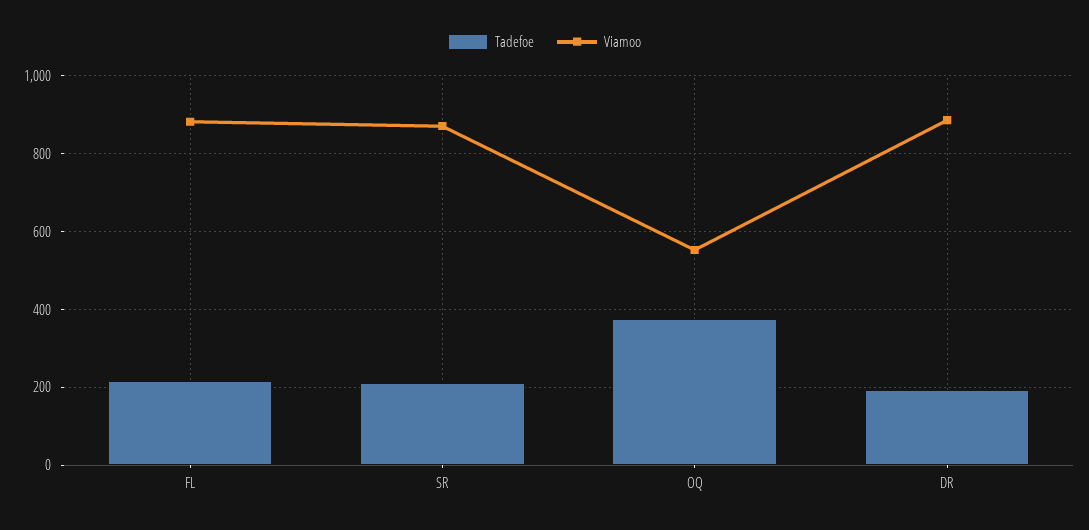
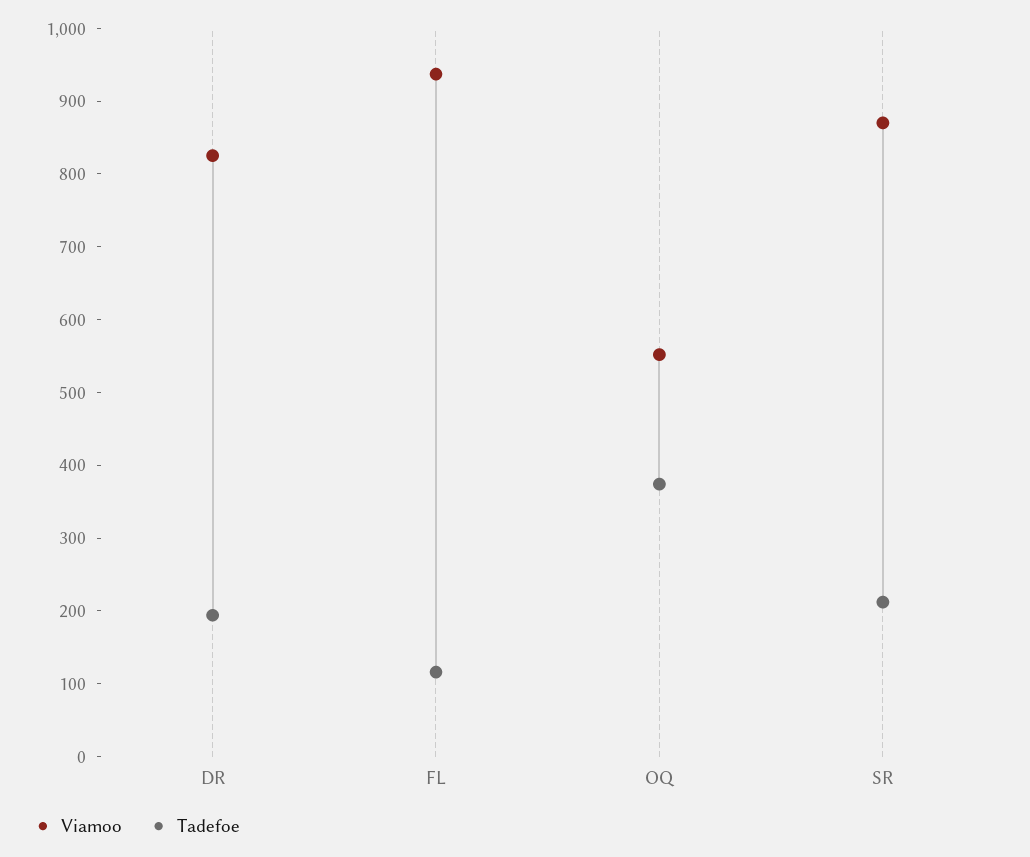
Tadefoe, FL: 220 -> 120
Viamoo, FL: 880 -> 940
Viamoo, DR: 880 -> 820

